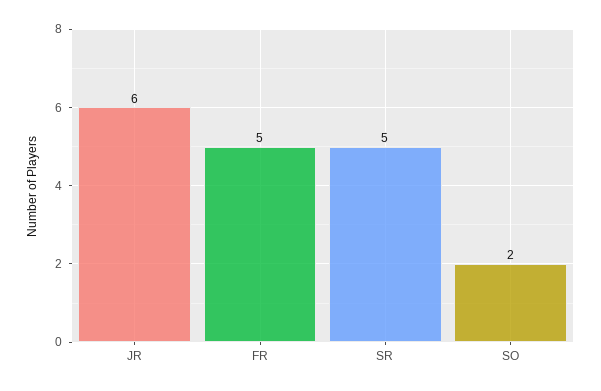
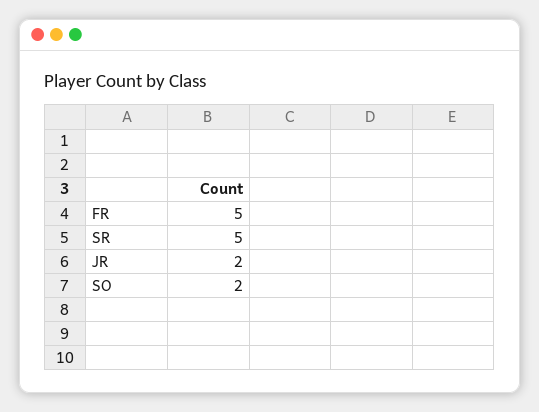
JR: 6 -> 2

